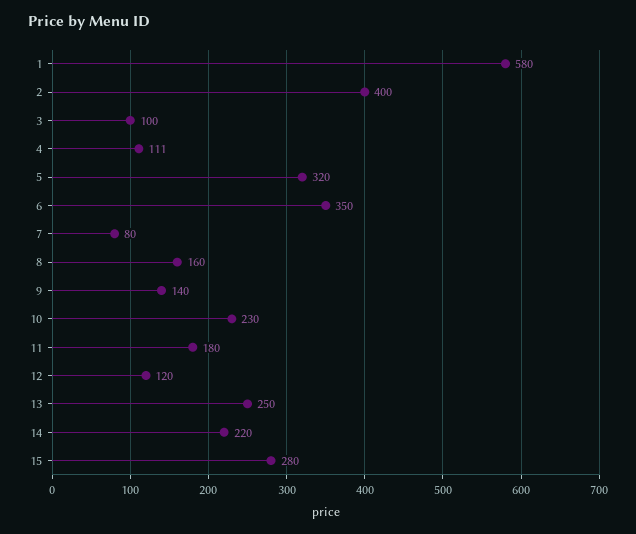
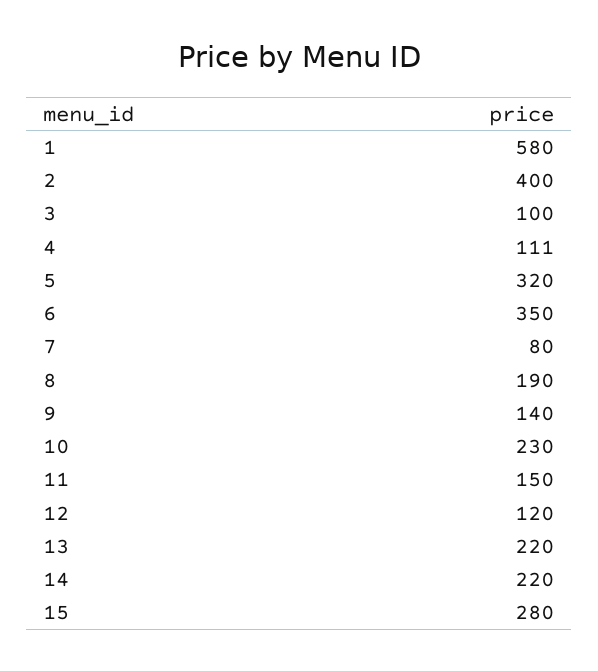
8: 160 -> 190
11: 180 -> 150
13: 250 -> 220

